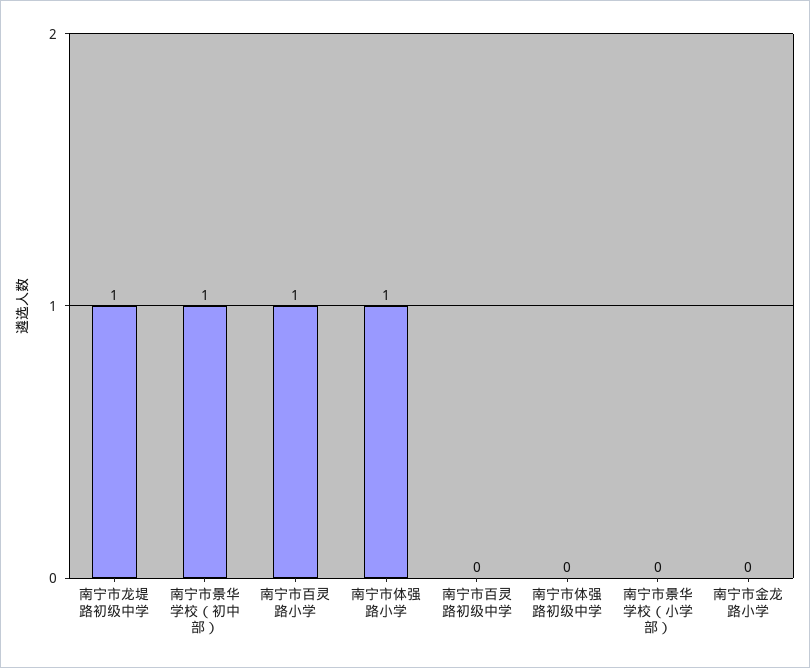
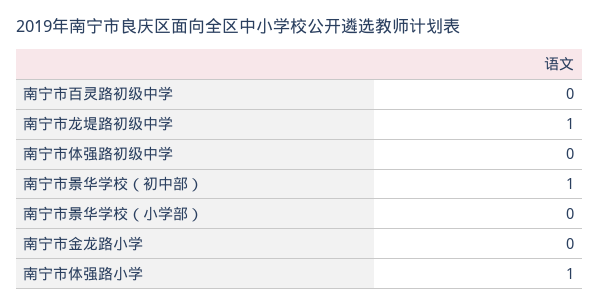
南宁市百灵路小学: 1 -> none

